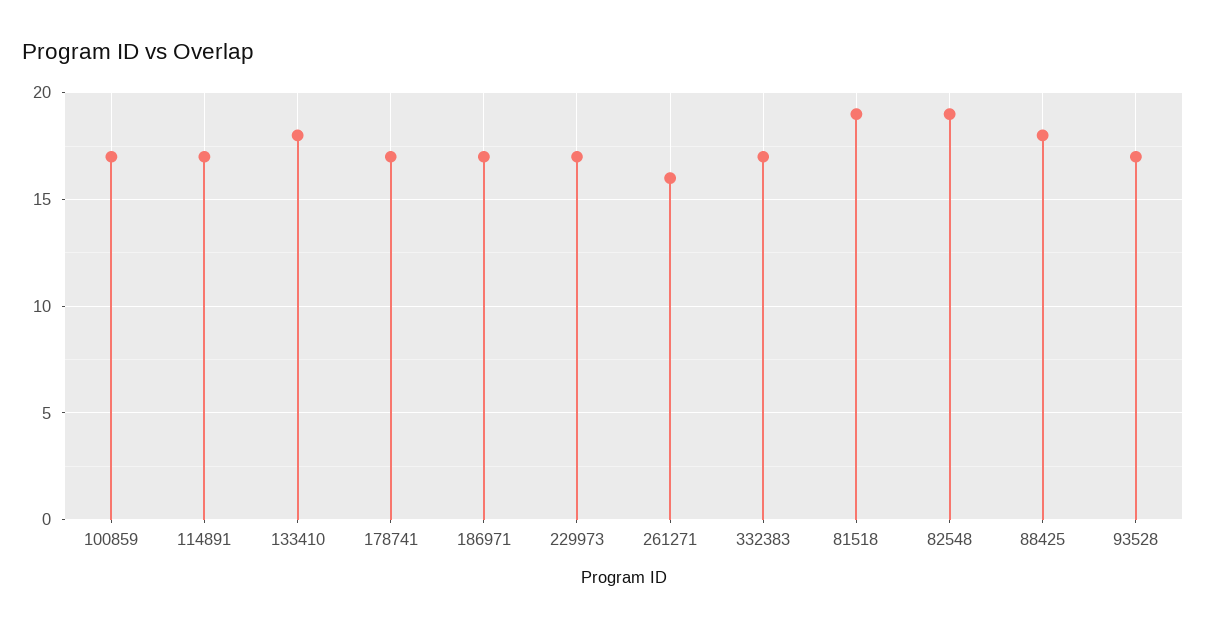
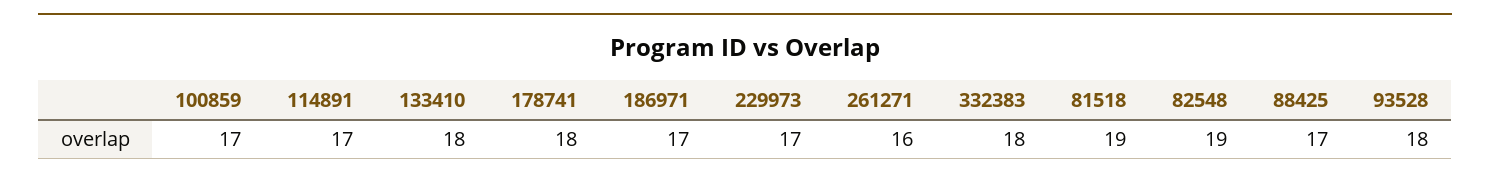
178741: 17 -> 18
332383: 17 -> 18
88425: 18 -> 17
93528: 17 -> 18

